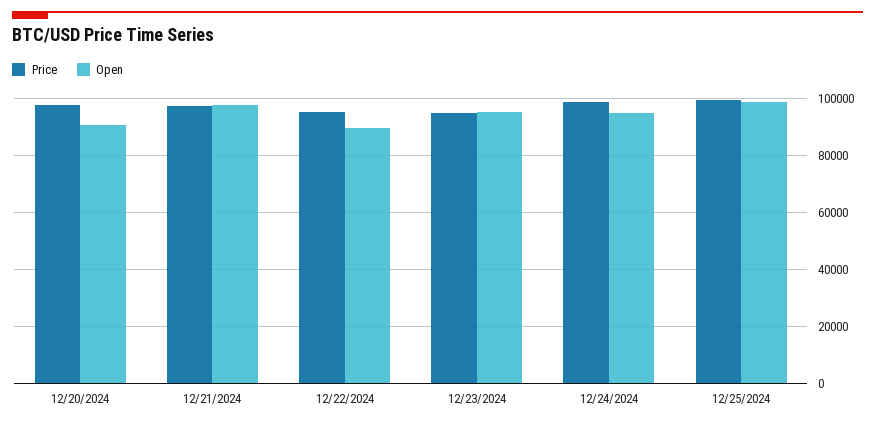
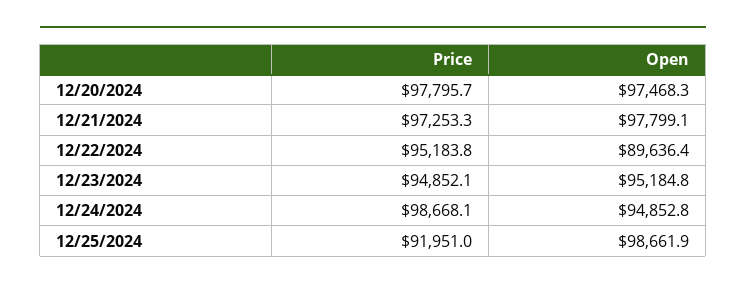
Open, 12/20/2024: 90000 -> 97468.3
Price, 12/25/2024: 100000 -> 91951

